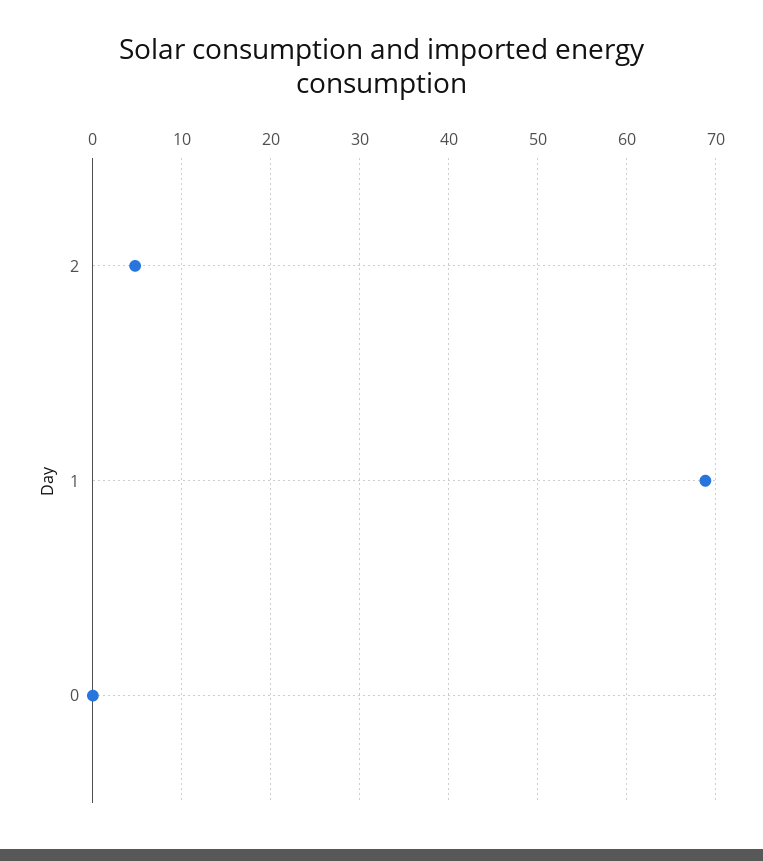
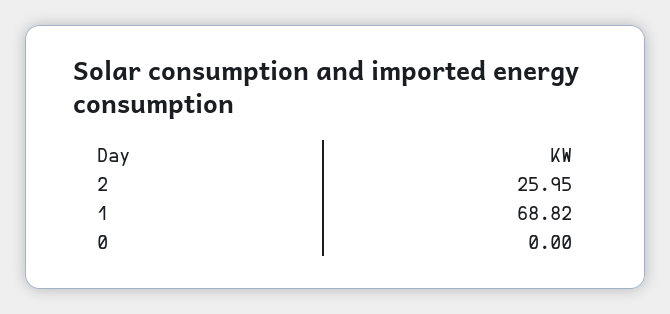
2: 5 -> 25.95

